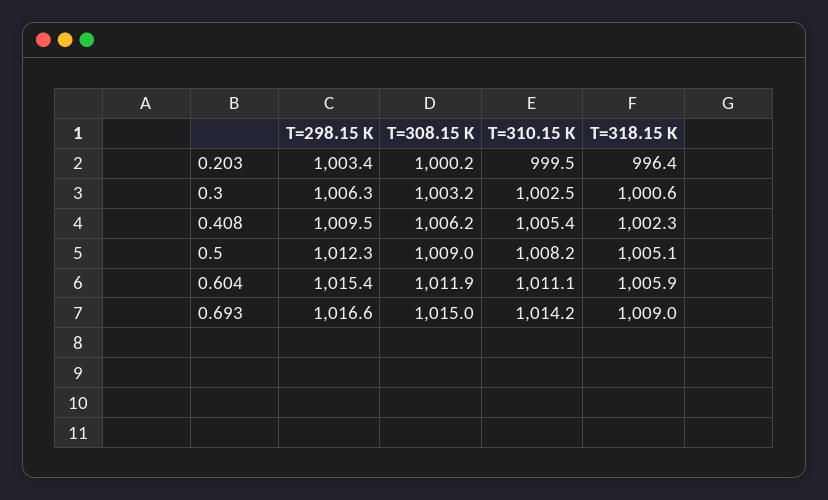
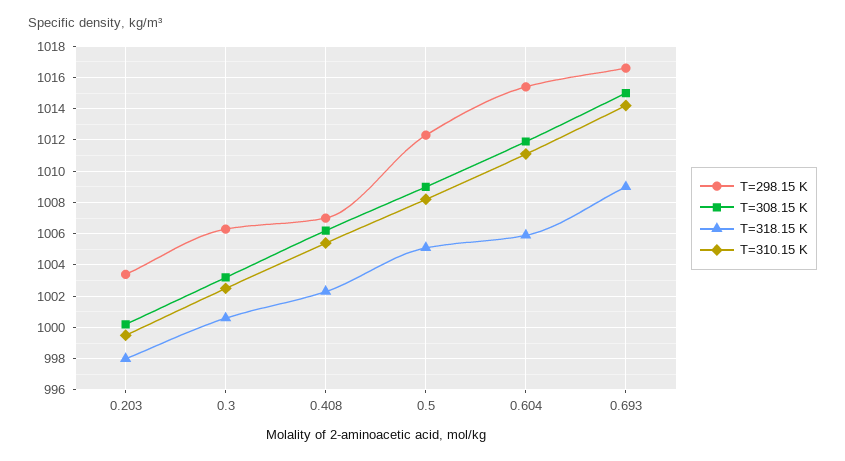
T=318.15 K, 0.203: 996.4 -> 998
T=298.15 K, 0.408: 1009.5 -> 1007

